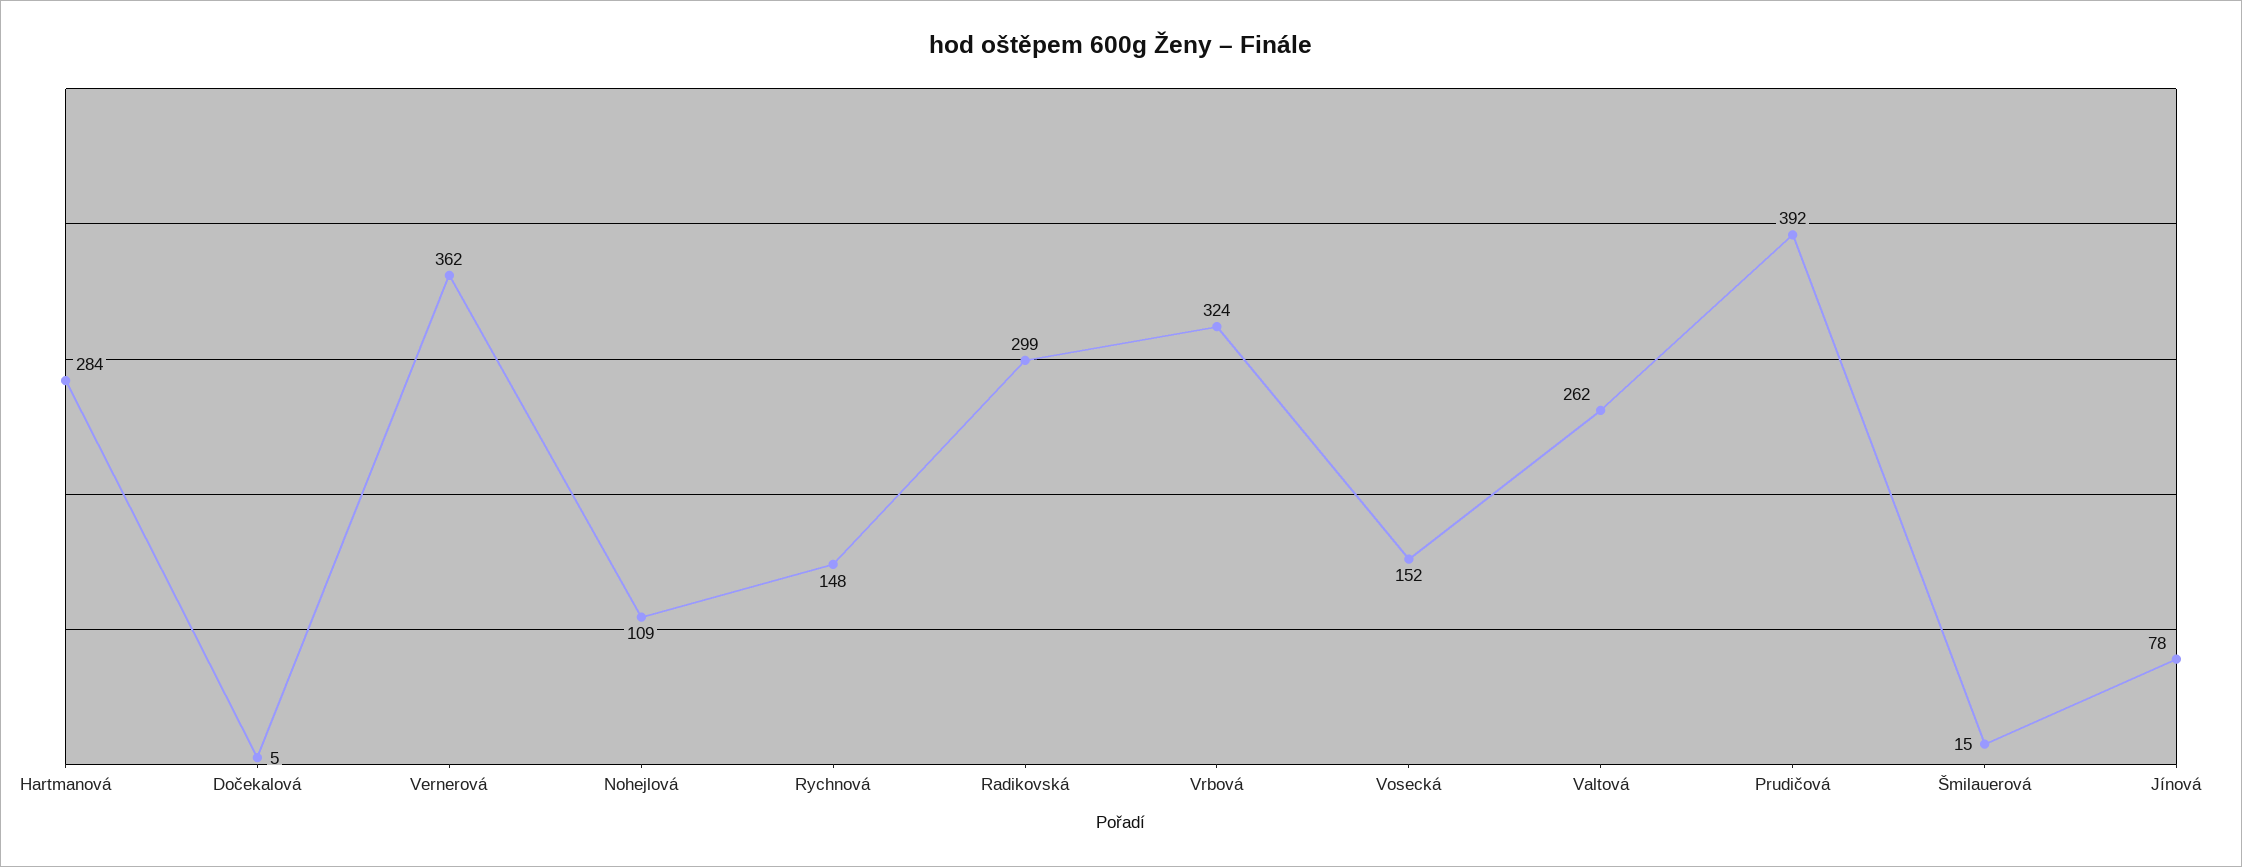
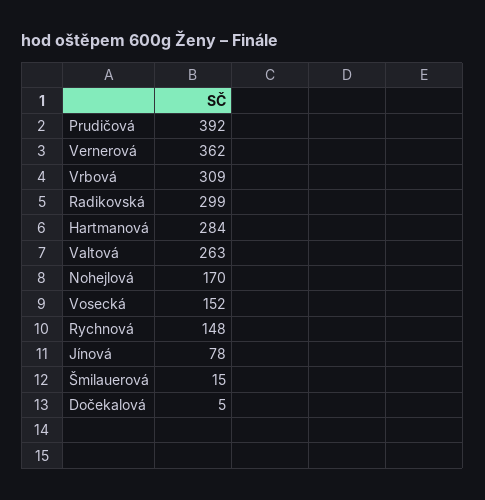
Nohejlová: 109 -> 170
Vrbová: 324 -> 309
Valtová: 262 -> 263

